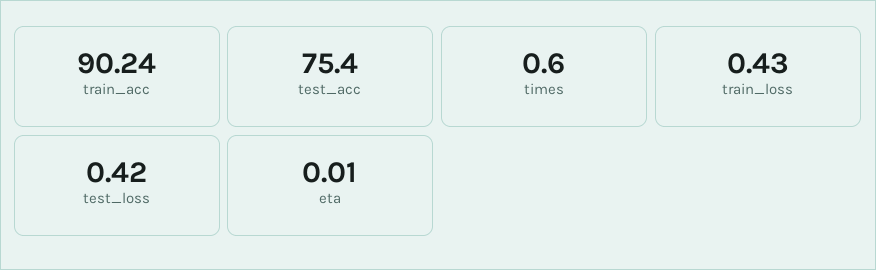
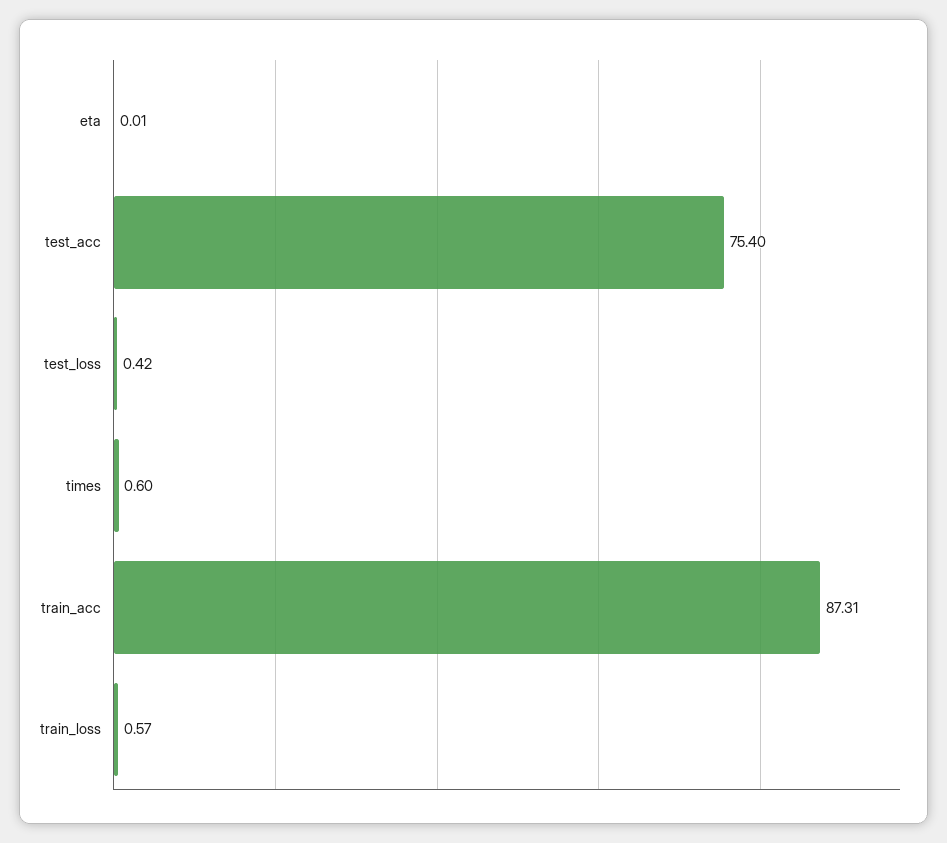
train_acc: 90.24 -> 87.31
train_loss: 0.43 -> 0.57

